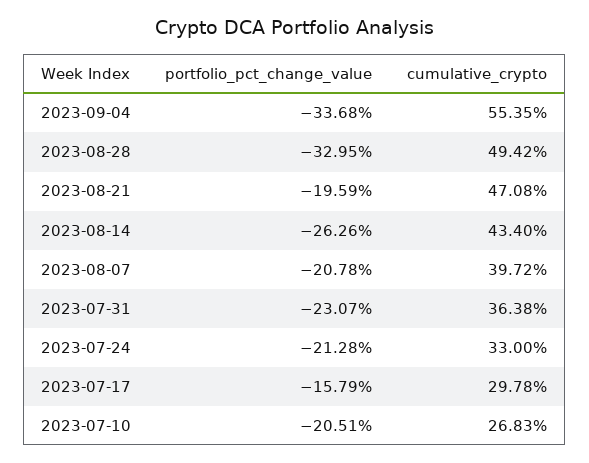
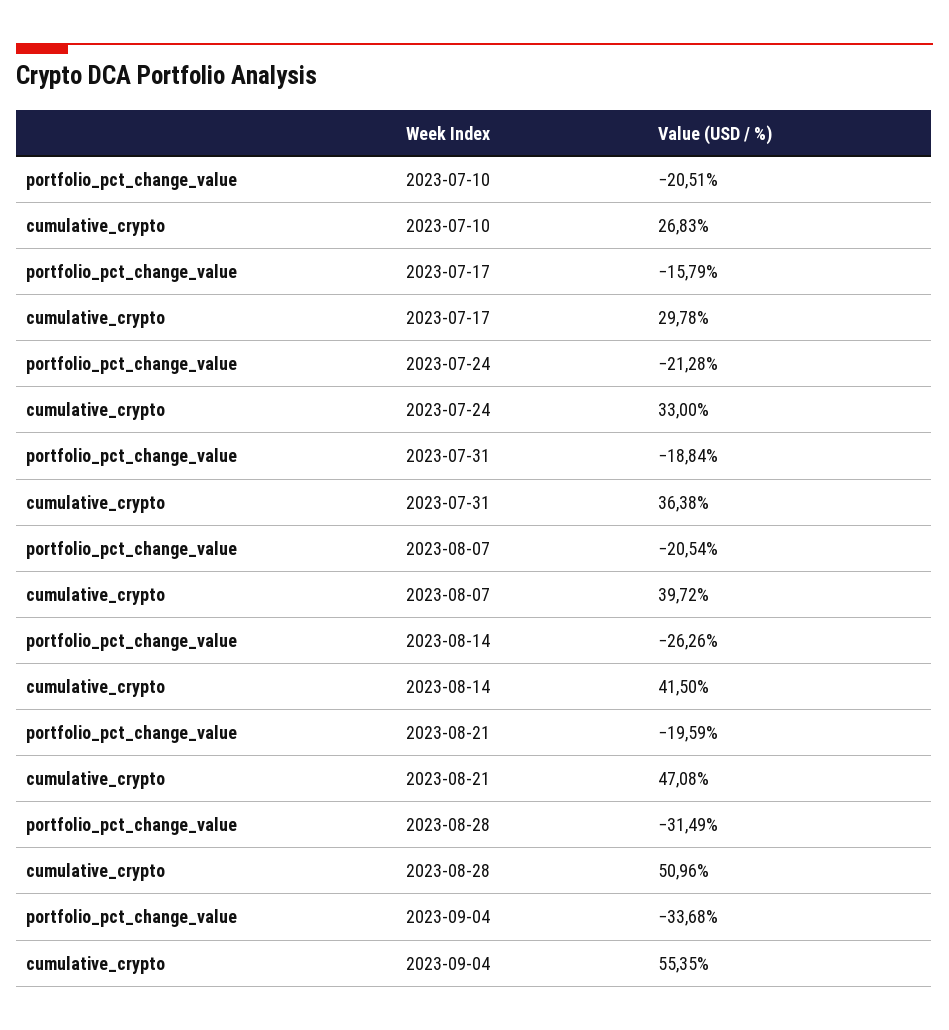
portfolio_pct_change_value, 2023-08-28: -32.95 -> -31.49
cumulative_crypto, 2023-08-28: 49.42 -> 50.96
cumulative_crypto, 2023-08-14: 43.4 -> 41.5
portfolio_pct_change_value, 2023-08-07: -20.78 -> -20.54
portfolio_pct_change_value, 2023-07-31: -23.07 -> -18.84

